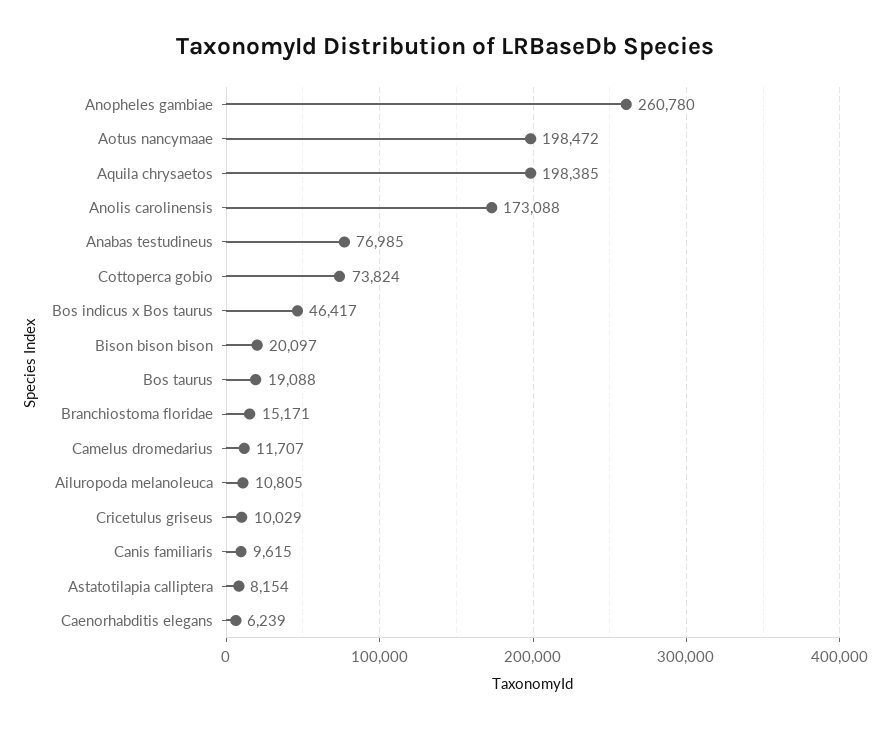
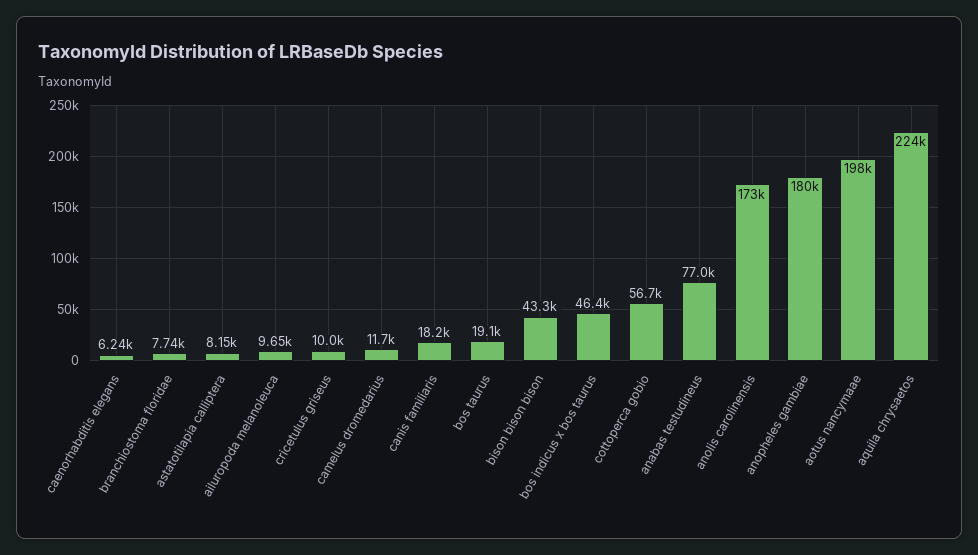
Anopheles gambiae: 260780 -> 180000
Aquila chrysaetos: 198385 -> 224000
Cottoperca gobio: 73824 -> 56700
Bison bison bison: 20097 -> 43300
Branchiostoma floridae: 15171 -> 7740
Ailuropoda melanoleuca: 10805 -> 9650
Canis familiaris: 9615 -> 18200

